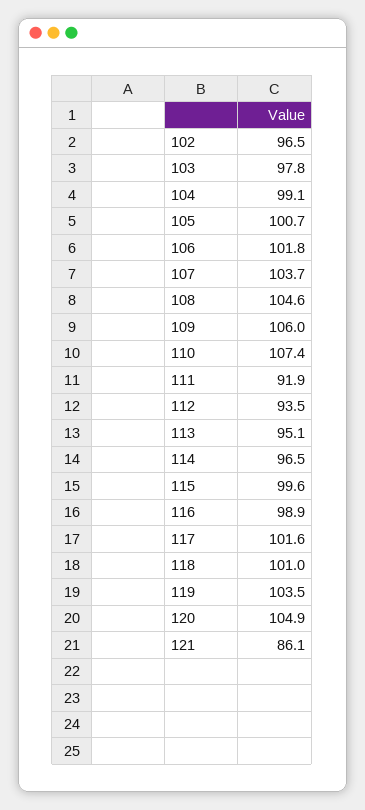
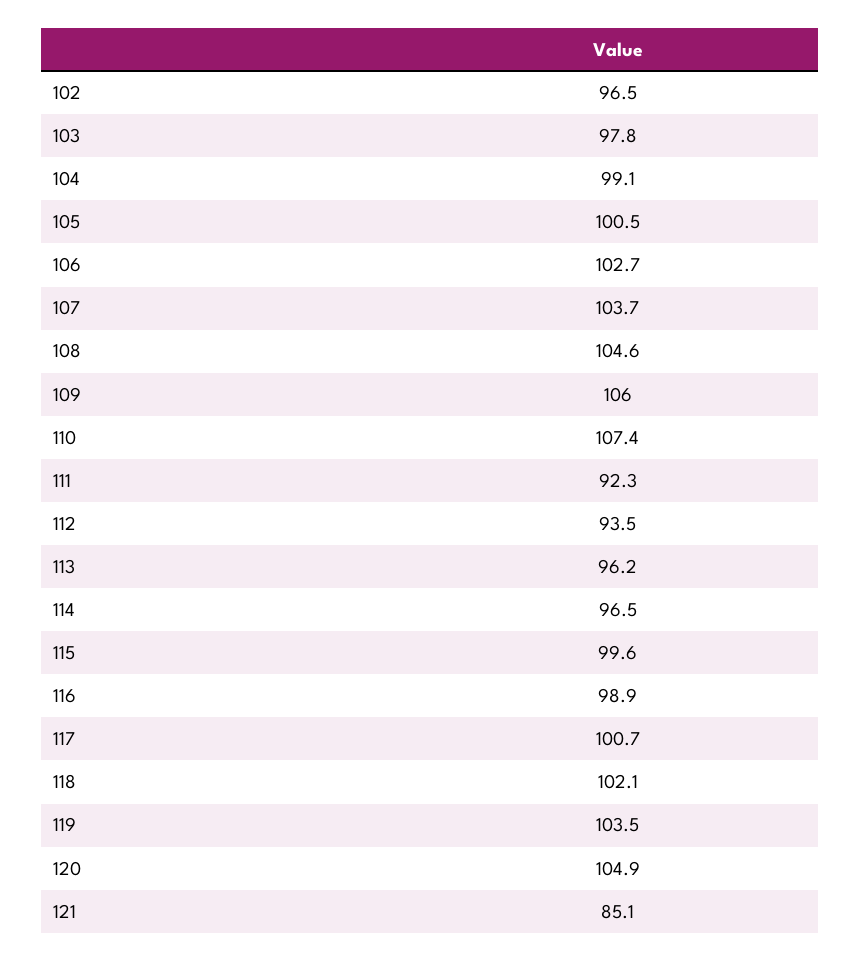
105: 100.7 -> 100.5
106: 101.8 -> 102.7
111: 91.9 -> 92.3
113: 95.1 -> 96.2
117: 101.6 -> 100.7
118: 101 -> 102.1
121: 86.1 -> 85.1

